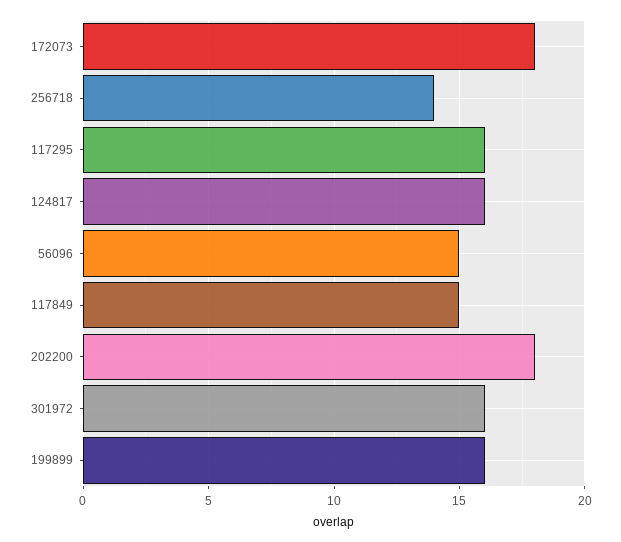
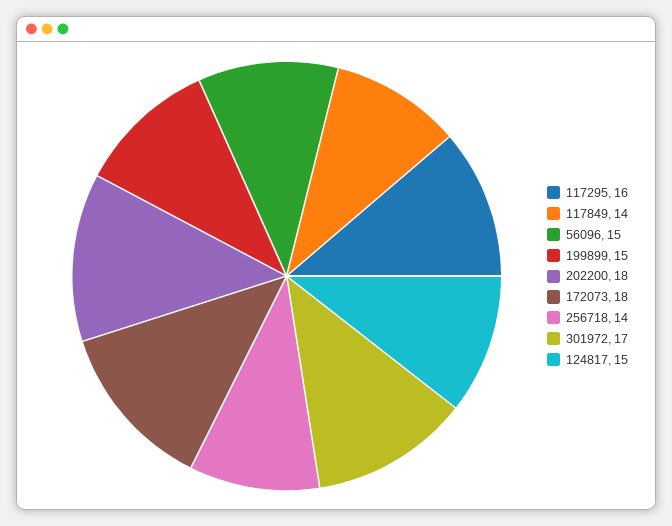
124817: 16 -> 15
117849: 15 -> 14
301972: 16 -> 17
199899: 16 -> 15

